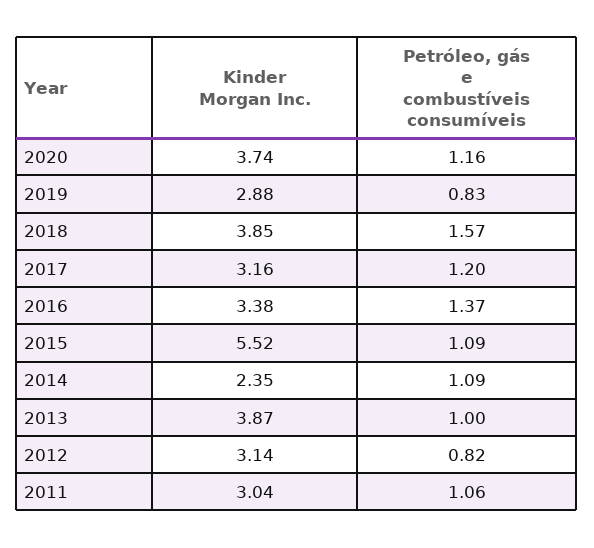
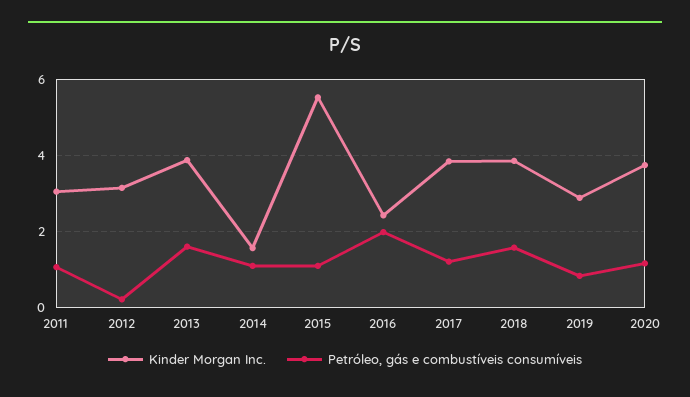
Kinder Morgan Inc., 2017: 3.16 -> 3.8
Kinder Morgan Inc., 2016: 3.38 -> 2.4
Petróleo, gás e combustíveis consumíveis, 2016: 1.37 -> 2
Kinder Morgan Inc., 2014: 2.35 -> 1.6
Petróleo, gás e combustíveis consumíveis, 2013: 1 -> 1.6
Petróleo, gás e combustíveis consumíveis, 2012: 0.82 -> 0.2

